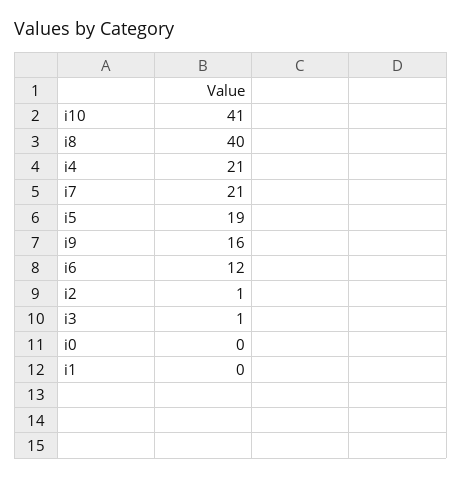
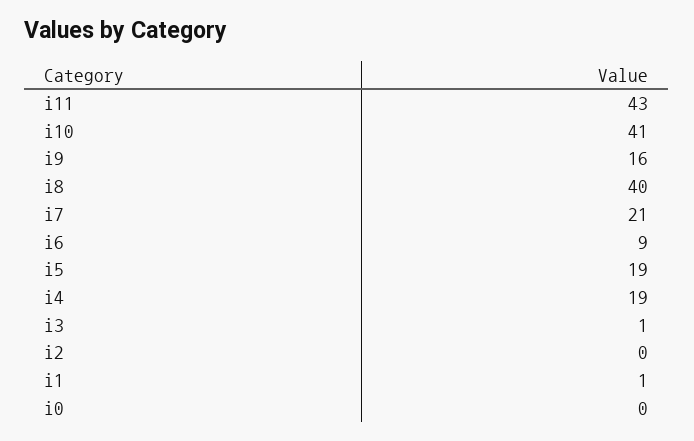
i4: 21 -> 19
i6: 12 -> 9
i2: 1 -> 0
i1: 0 -> 1
i11: none -> 43

